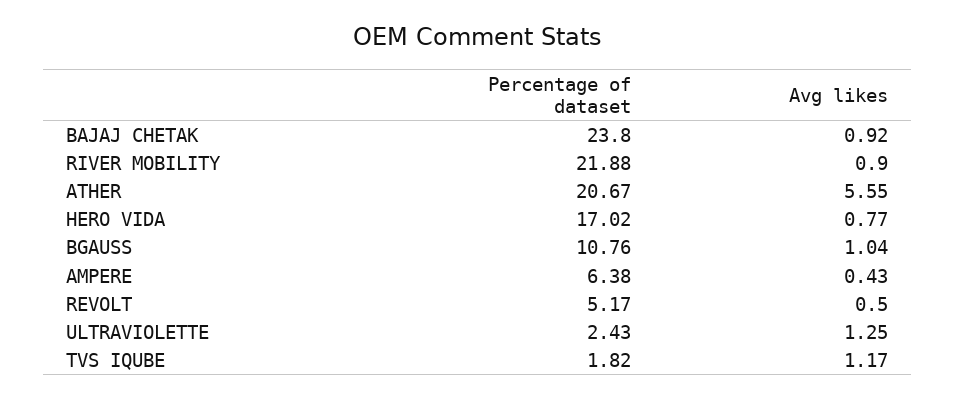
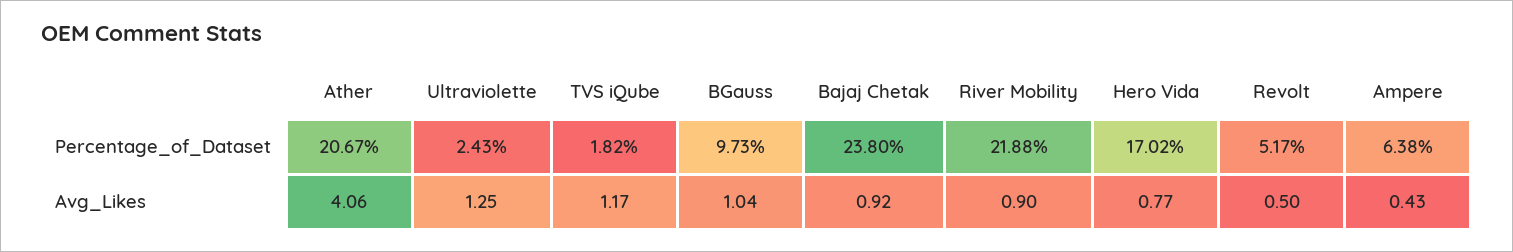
Avg likes, ATHER: 5.55 -> 4.06
Percentage of dataset, BGAUSS: 10.76 -> 9.73

